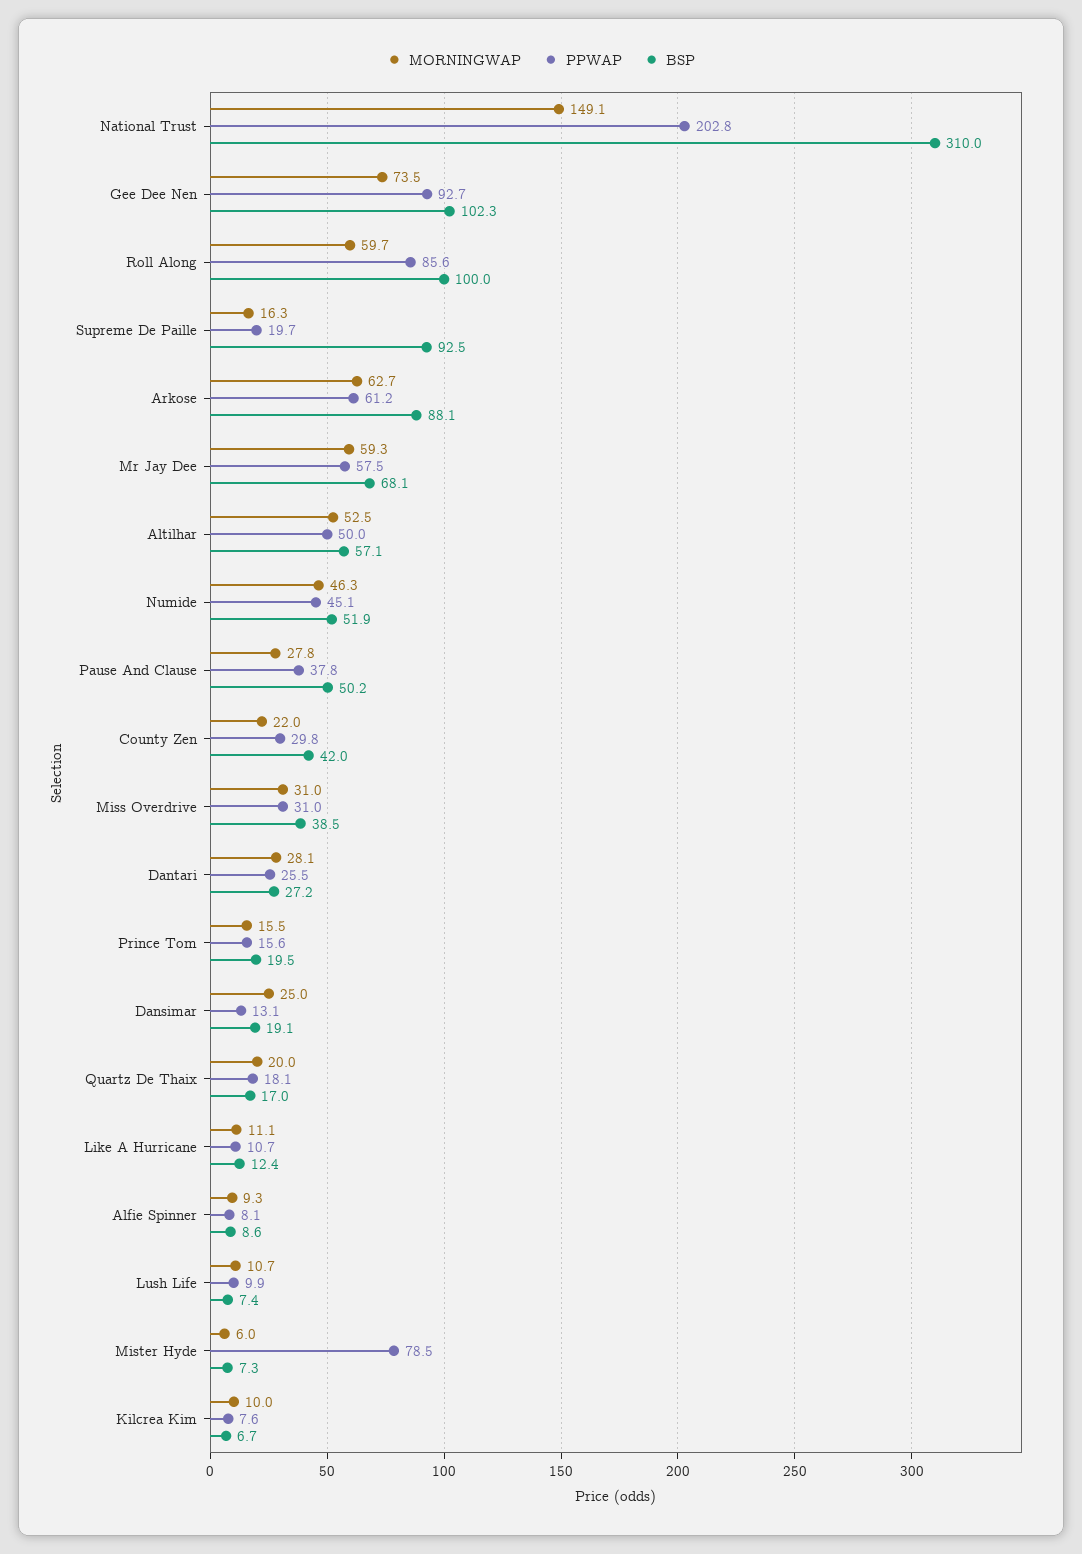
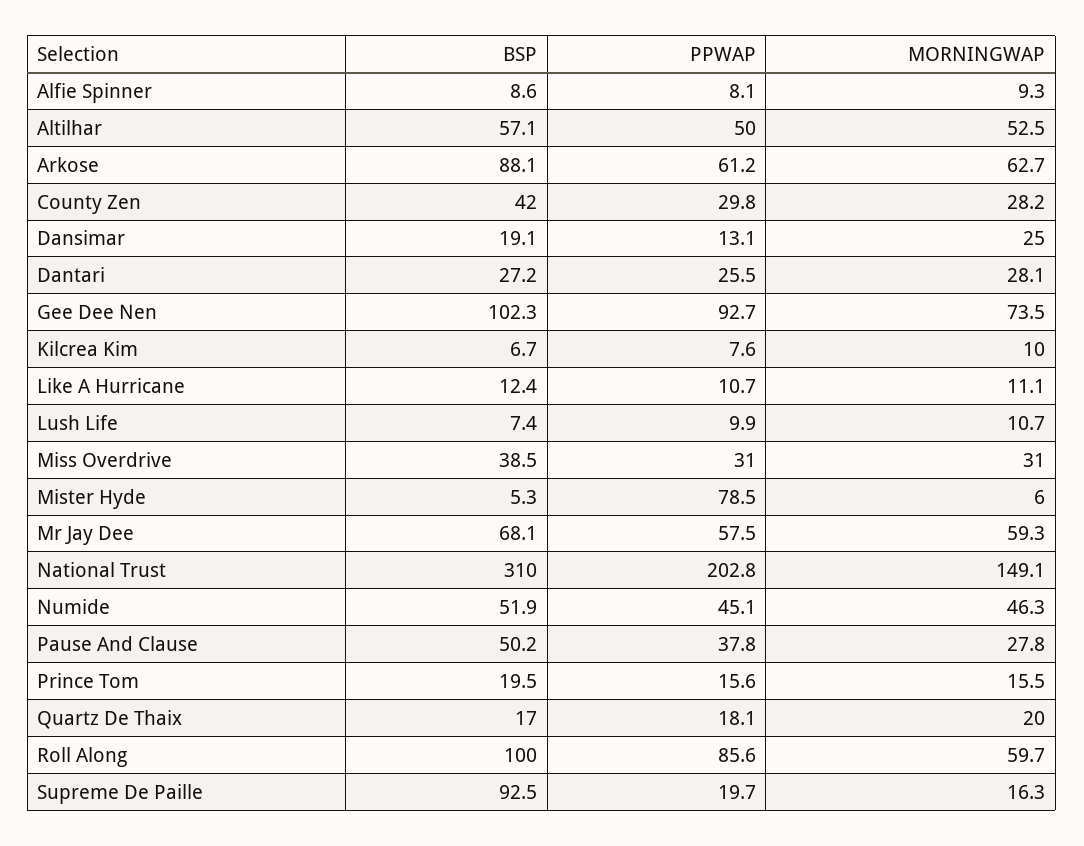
MORNINGWAP, County Zen: 22 -> 28.2
BSP, Mister Hyde: 7.3 -> 5.3

